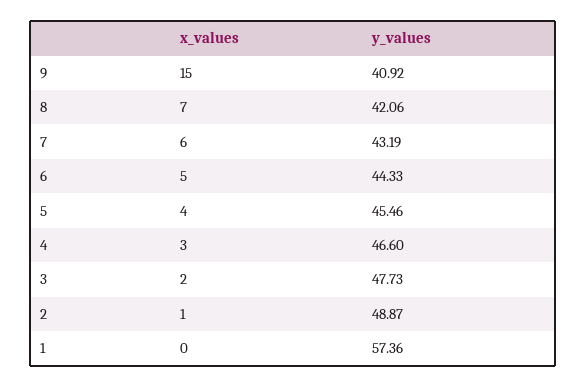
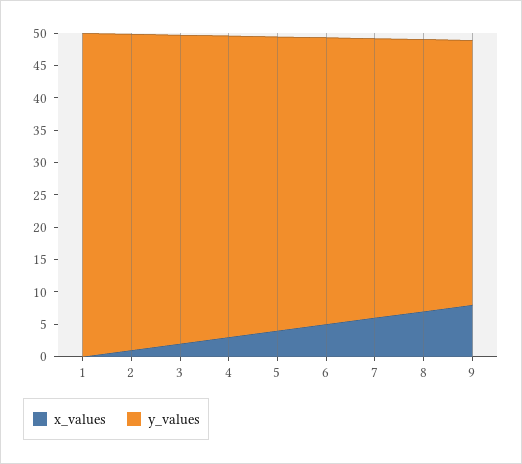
x_values, 9: 15 -> 7.5
y_values, 1: 57.36 -> 50

